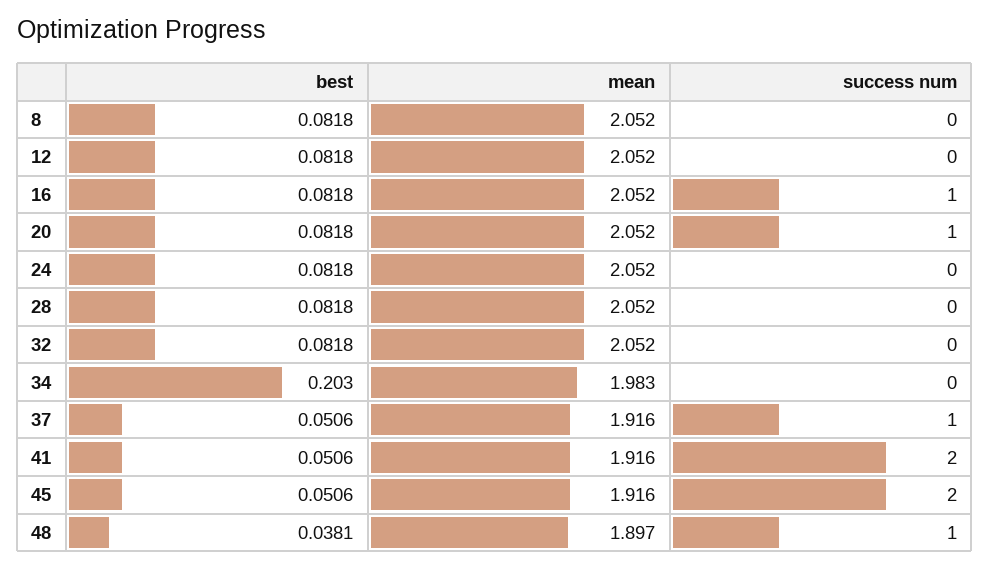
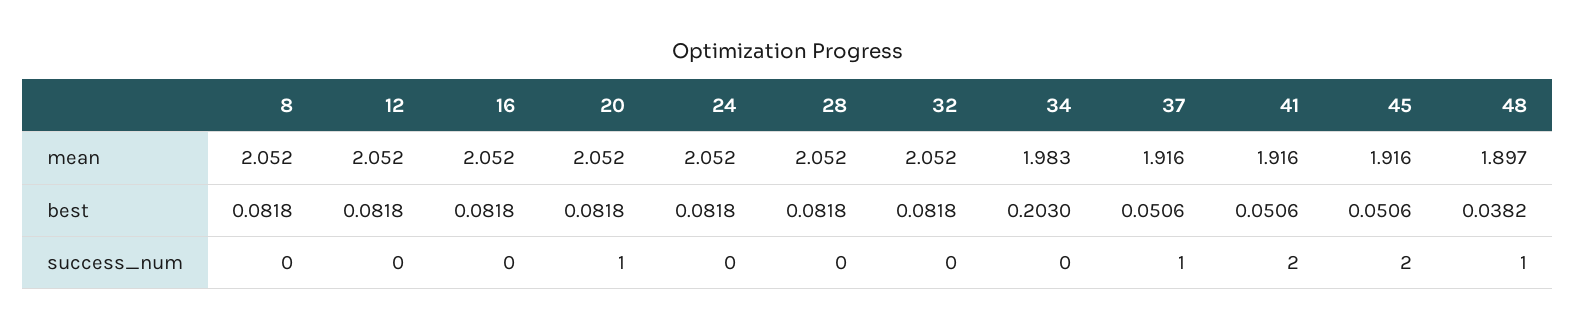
success num, 16: 1 -> 0
best, 48: 0.0381 -> 0.0382

